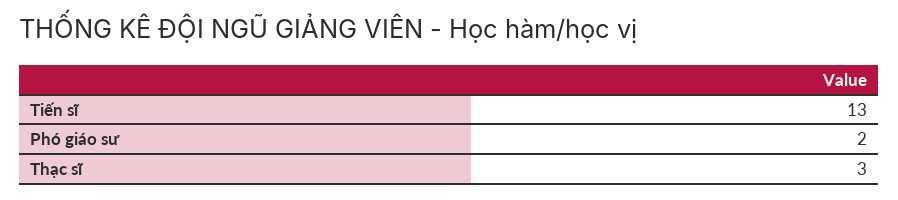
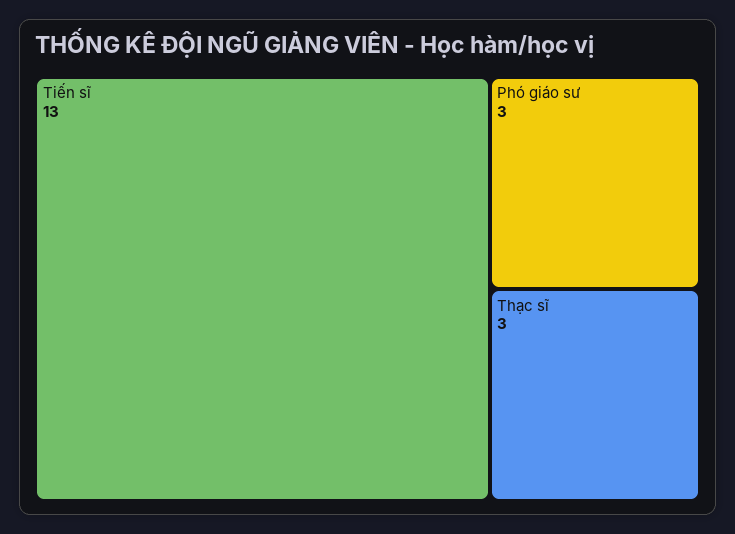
Phó giáo sư: 2 -> 3

